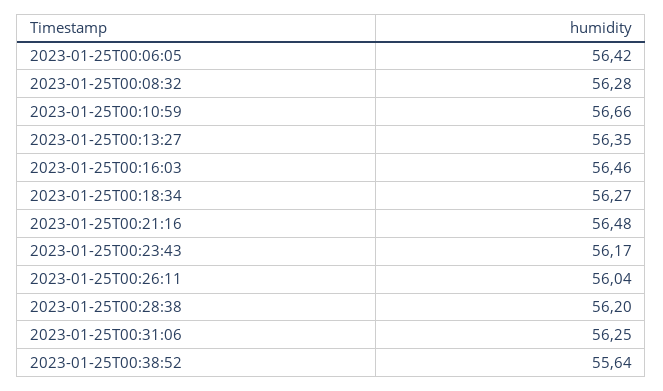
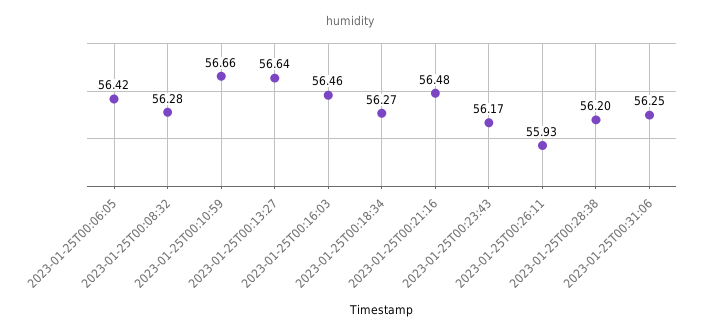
2023-01-25T00:13:27: 56.35 -> 56.64
2023-01-25T00:26:11: 56.04 -> 55.93
2023-01-25T00:38:52: 55.64 -> none

